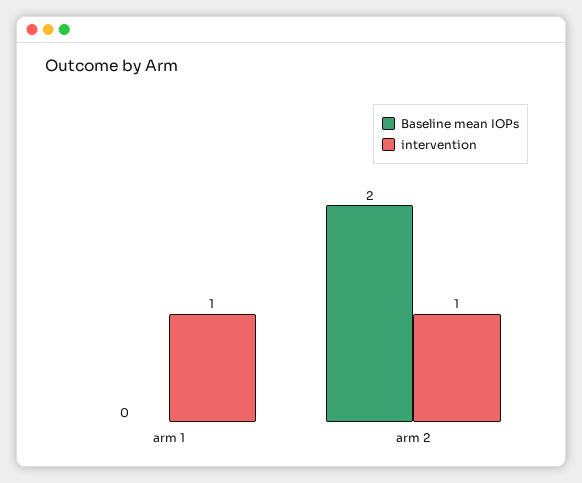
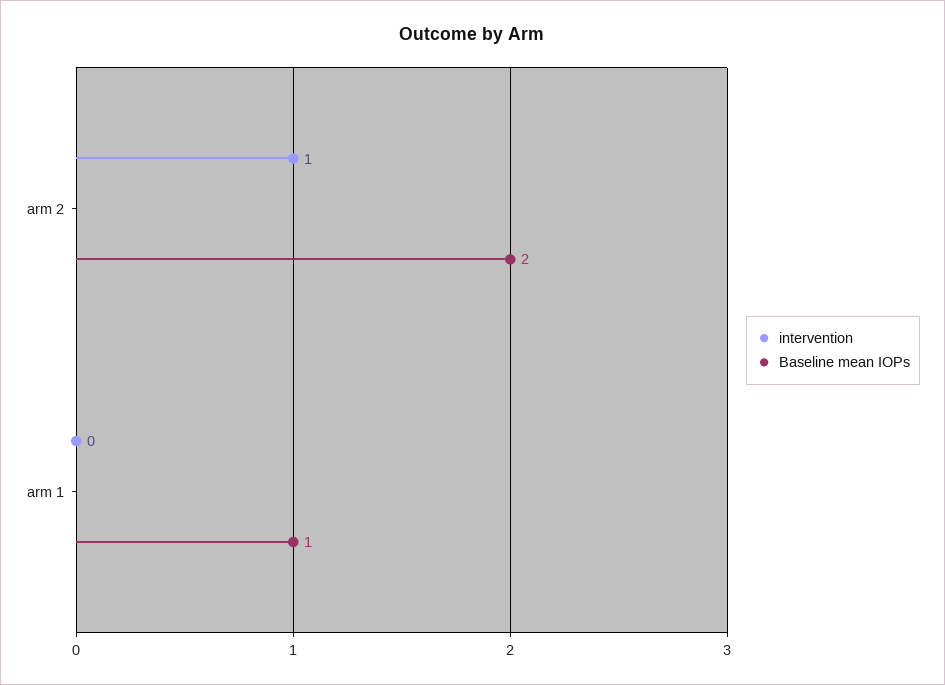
Baseline mean IOPs, arm 1: 0 -> 1
intervention, arm 1: 1 -> 0

